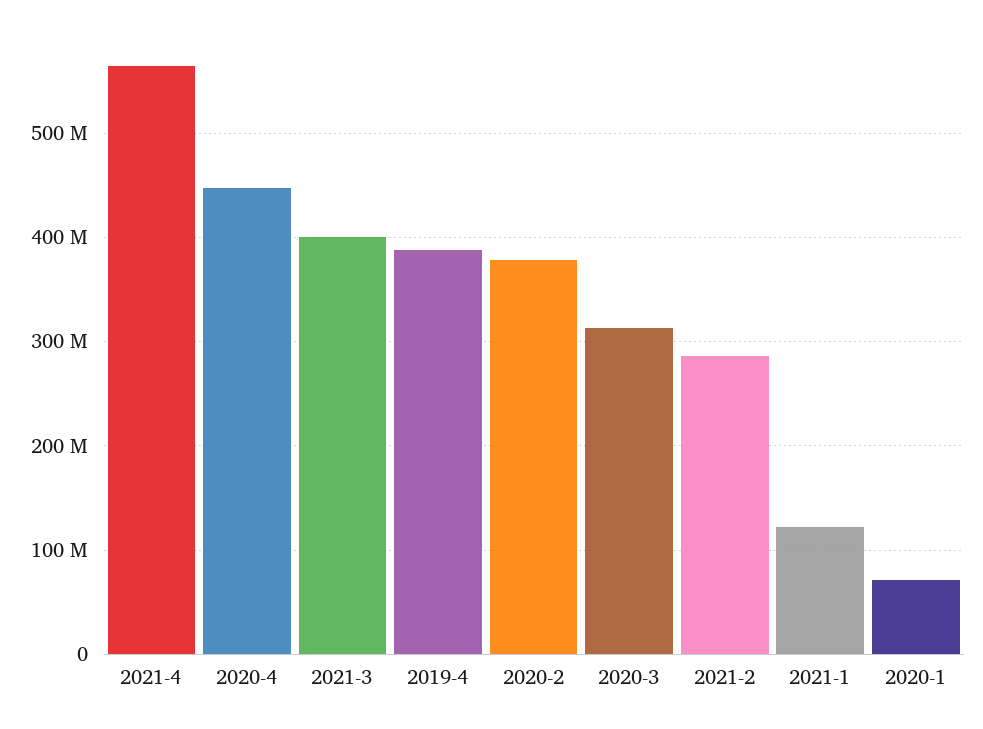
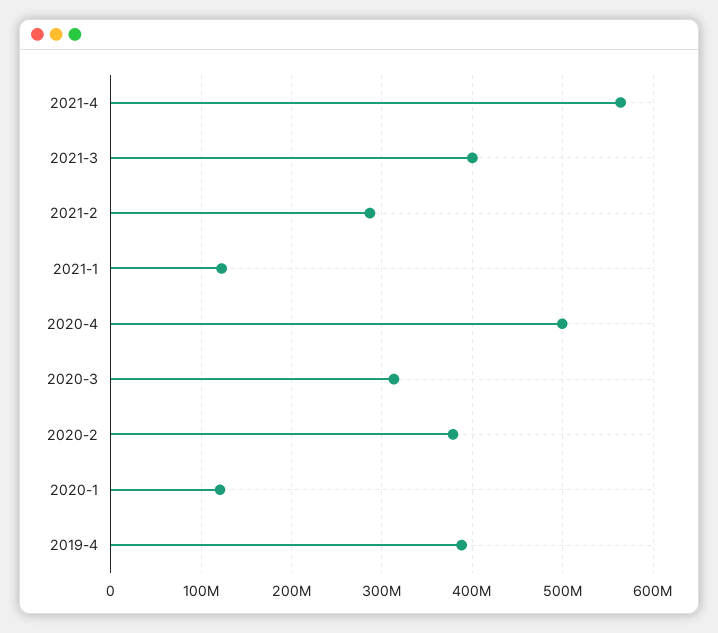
2020-4: 450000000 -> 500000000
2020-1: 70000000 -> 120000000

